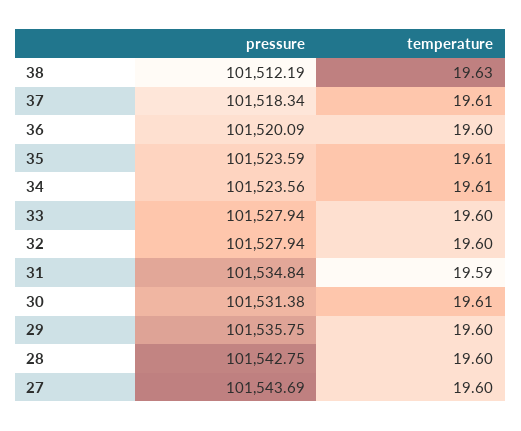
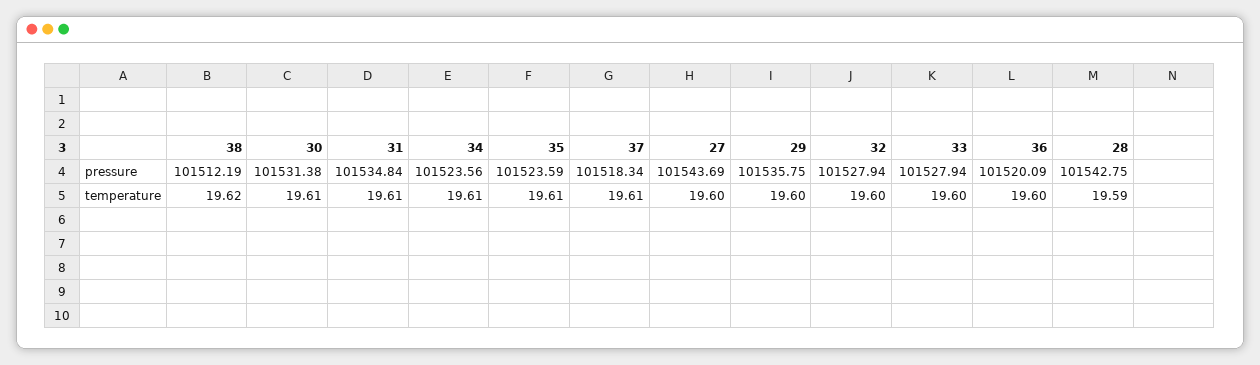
temperature, 38: 19.63 -> 19.62
temperature, 31: 19.59 -> 19.61
temperature, 28: 19.6 -> 19.59

